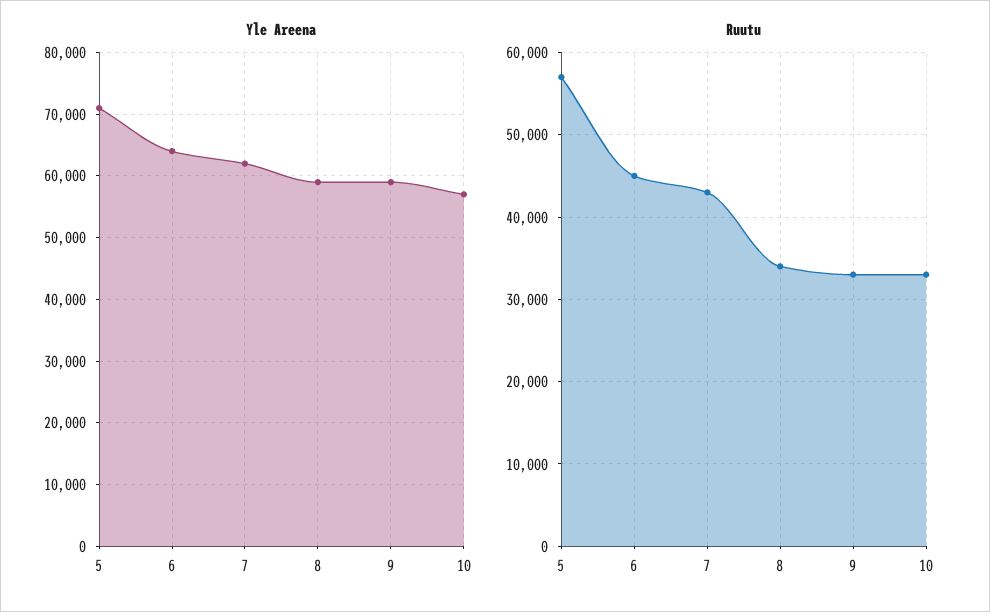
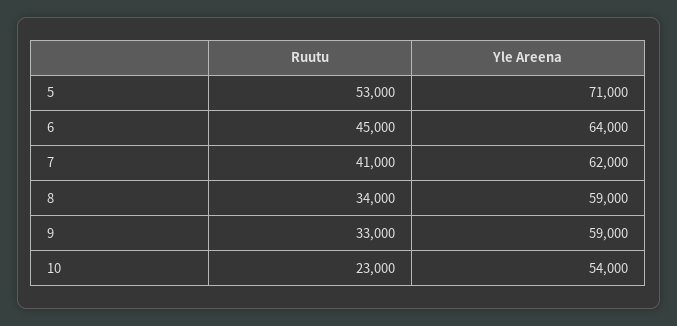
Yle Areena, 10: 57000 -> 54000
Ruutu, 5: 57000 -> 53000
Ruutu, 7: 43000 -> 41000
Ruutu, 10: 33000 -> 23000

